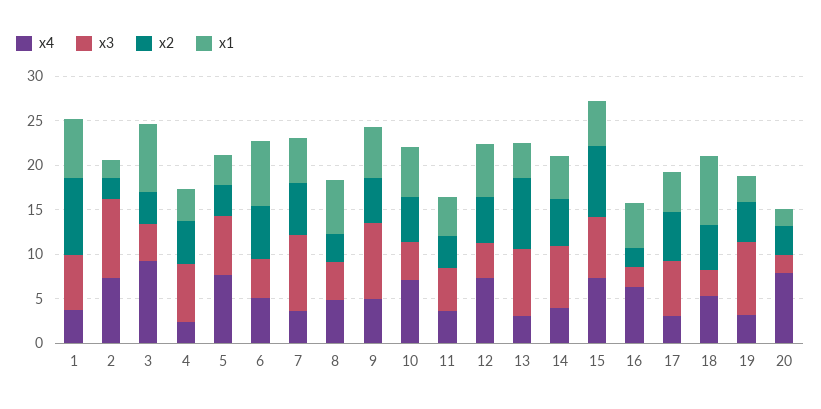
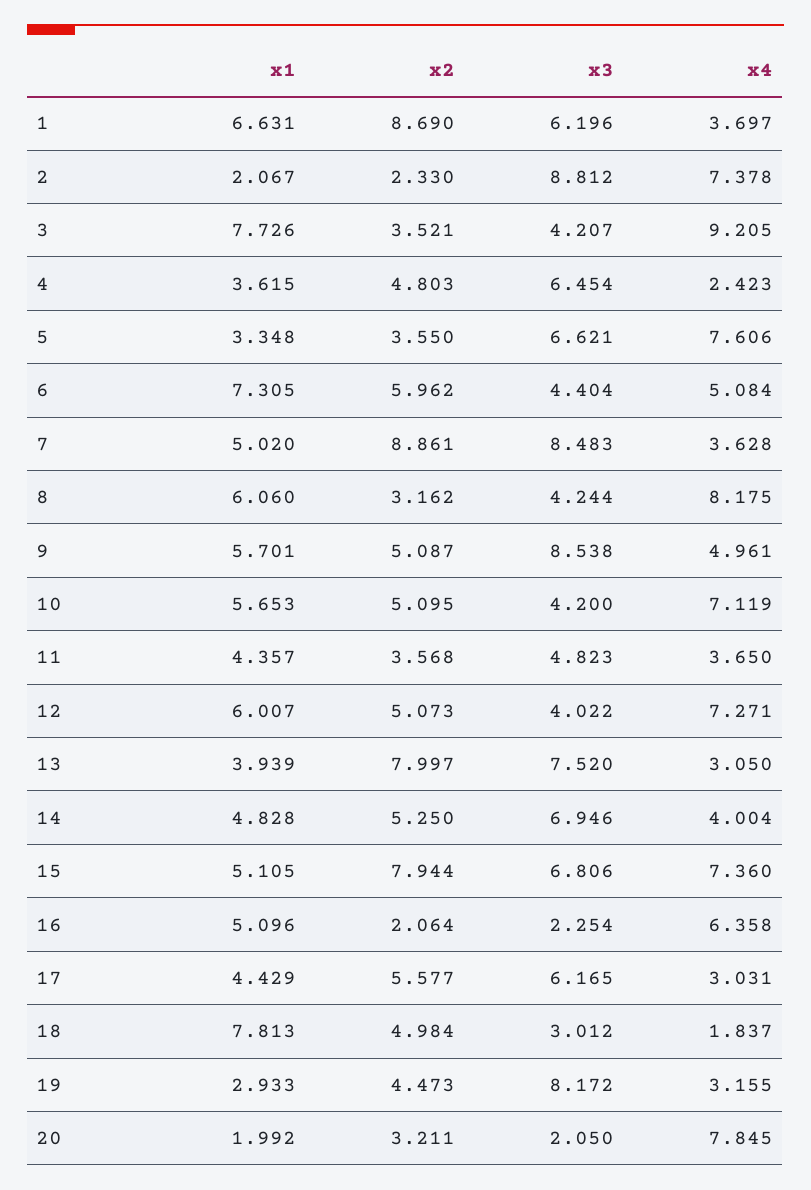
x2, 7: 6 -> 8.861
x4, 8: 5 -> 8.175
x4, 18: 5 -> 1.837

